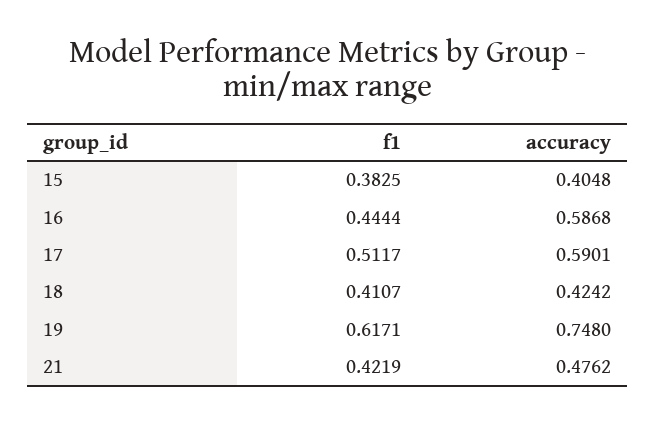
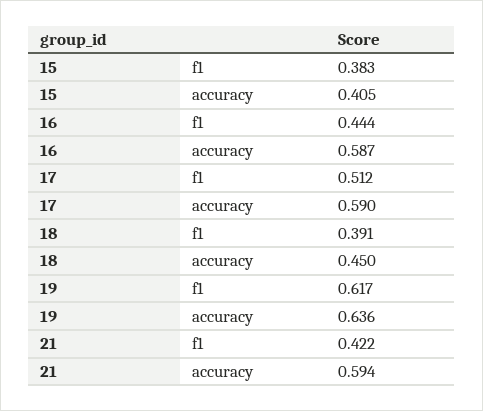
f1, 18: 0.4107 -> 0.391
accuracy, 18: 0.4242 -> 0.45
accuracy, 19: 0.748 -> 0.636
accuracy, 21: 0.4762 -> 0.594

